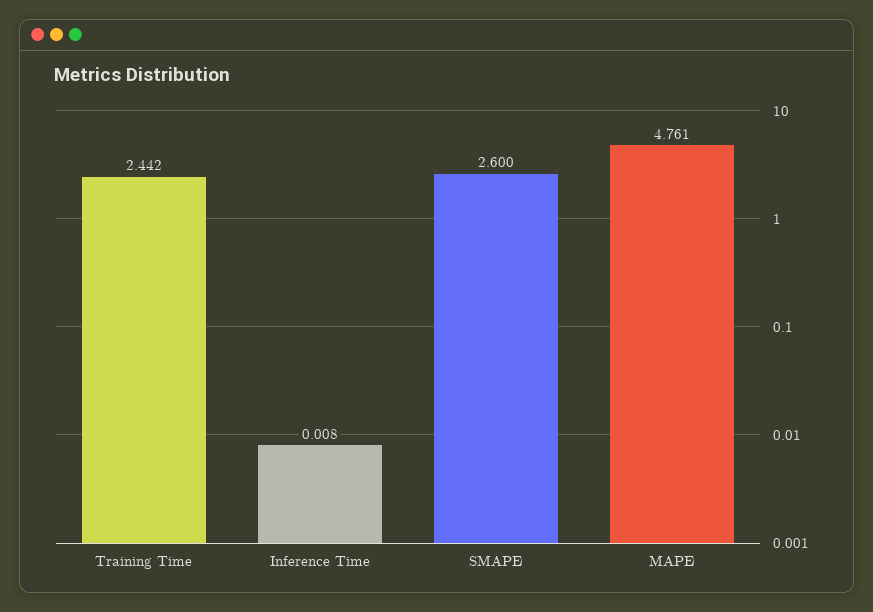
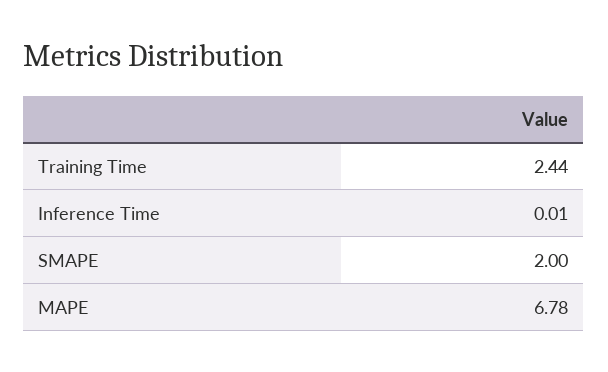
SMAPE: 2.6 -> 2
MAPE: 4.761 -> 6.78

